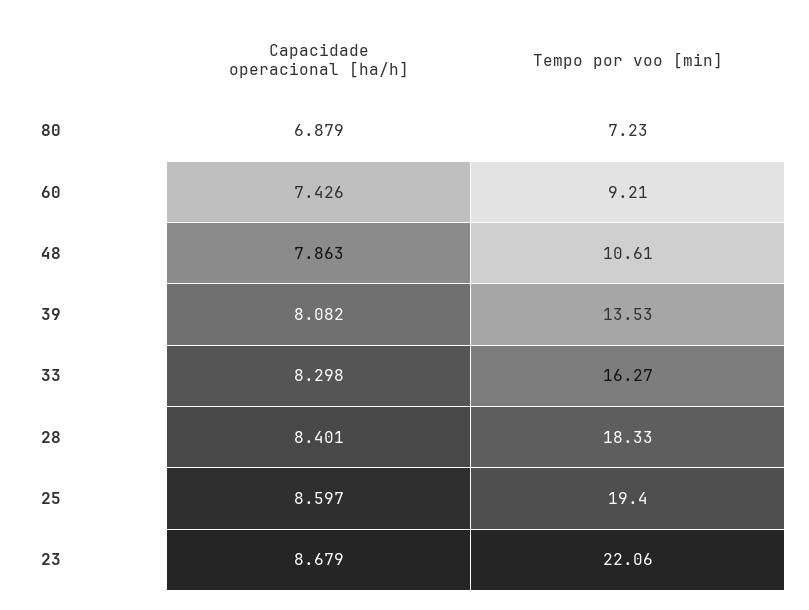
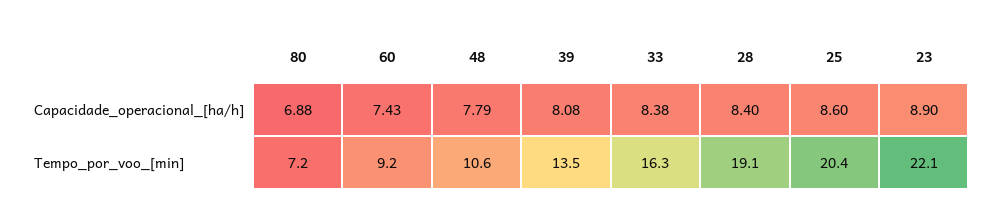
Capacidade operacional [ha/h], 48: 7.863 -> 7.79
Capacidade operacional [ha/h], 33: 8.298 -> 8.38
Tempo por voo [min], 28: 18.33 -> 19.1
Tempo por voo [min], 25: 19.4 -> 20.4
Capacidade operacional [ha/h], 23: 8.679 -> 8.9

